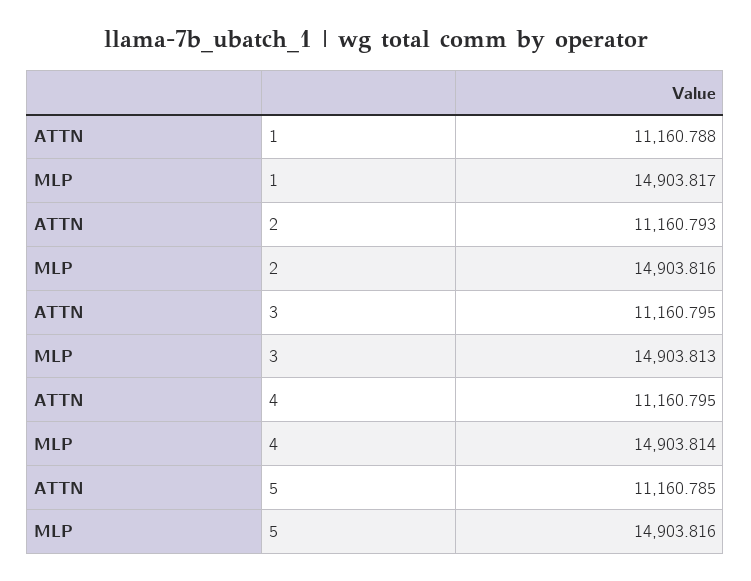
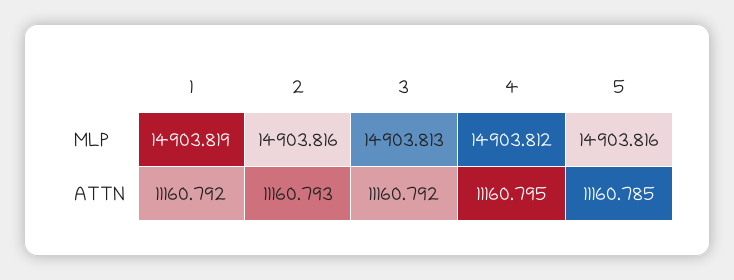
ATTN, 1: 11160.788 -> 11160.792
MLP, 1: 14903.817 -> 14903.819
ATTN, 3: 11160.795 -> 11160.792
MLP, 4: 14903.814 -> 14903.812

